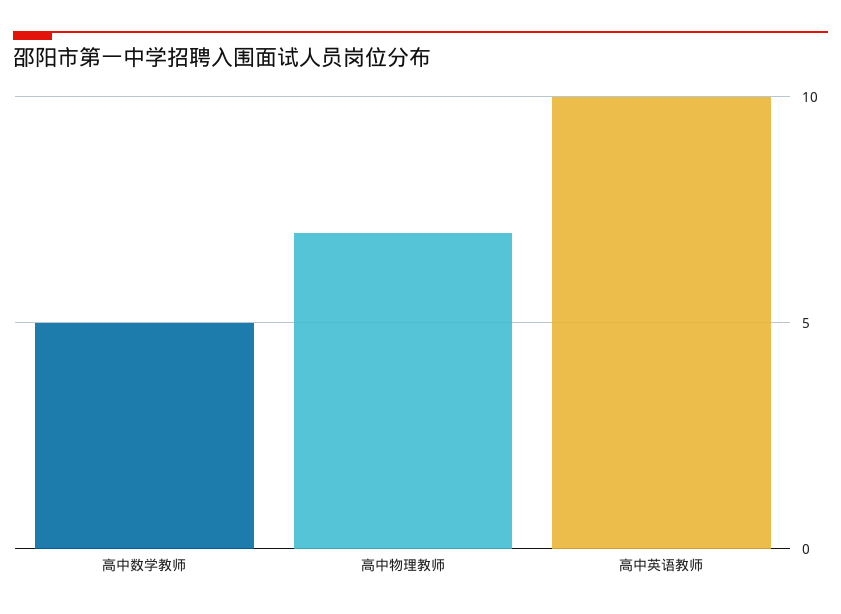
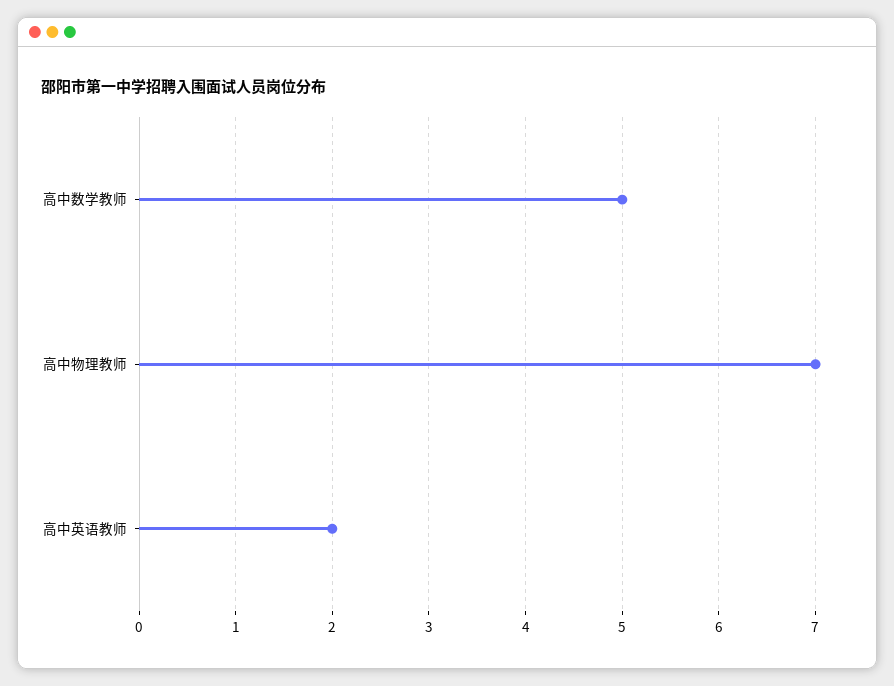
高中英语教师: 10 -> 2

